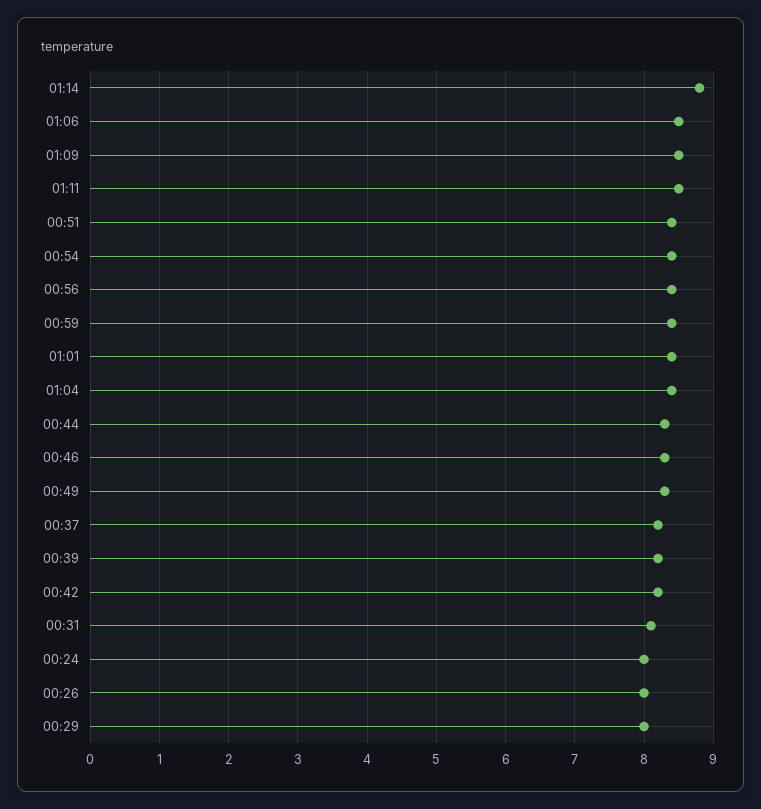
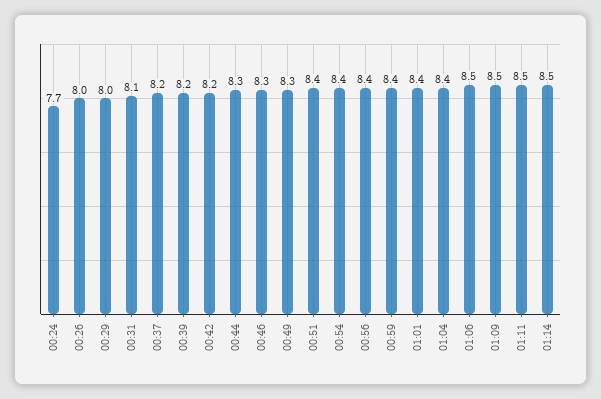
01:14: 8.8 -> 8.5
00:24: 8 -> 7.7

